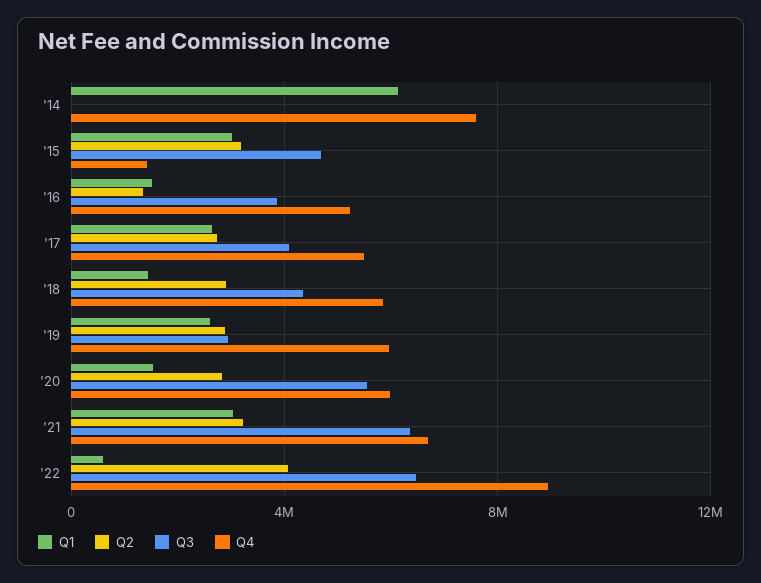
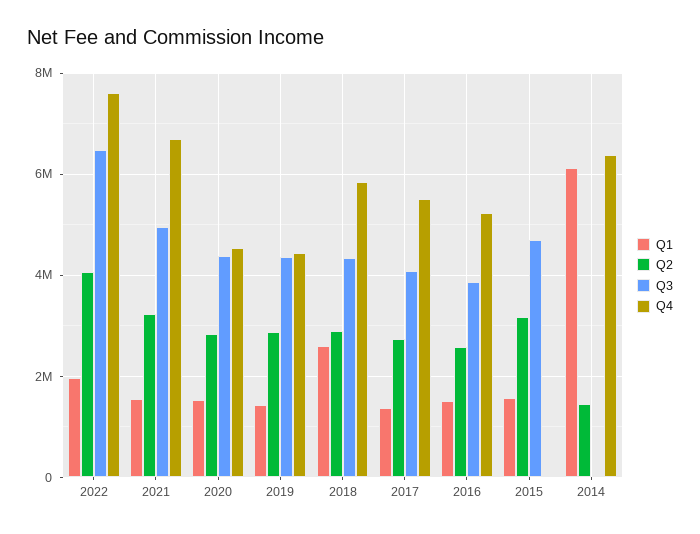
Q2, '14: 0 -> 1400000
Q4, '14: 7500000 -> 6400000
Q1, '15: 3000000 -> 1600000
Q4, '15: 1500000 -> 0
Q2, '16: 1500000 -> 2600000
Q1, '17: 2500000 -> 1400000
Q1, '18: 1500000 -> 2600000
Q1, '19: 2500000 -> 1400000
Q3, '19: 3000000 -> 4400000
Q4, '19: 6000000 -> 4400000
Q3, '20: 5500000 -> 4400000
Q4, '20: 6000000 -> 4600000
Q1, '21: 3000000 -> 1600000
Q3, '21: 6500000 -> 5000000
Q1, '22: 500000 -> 2000000
Q4, '22: 9000000 -> 7600000

